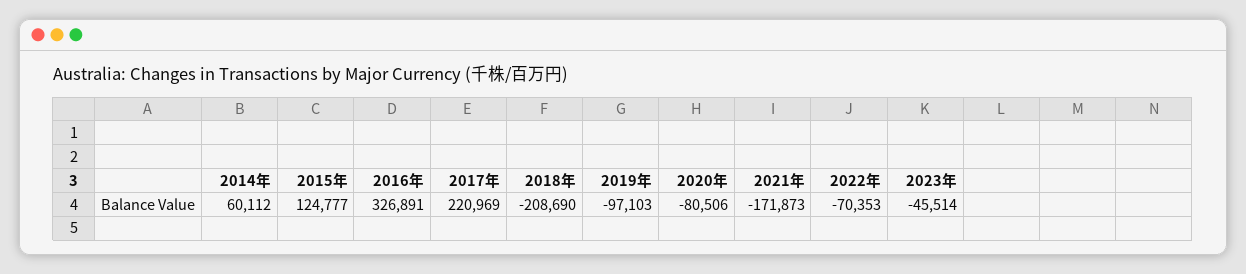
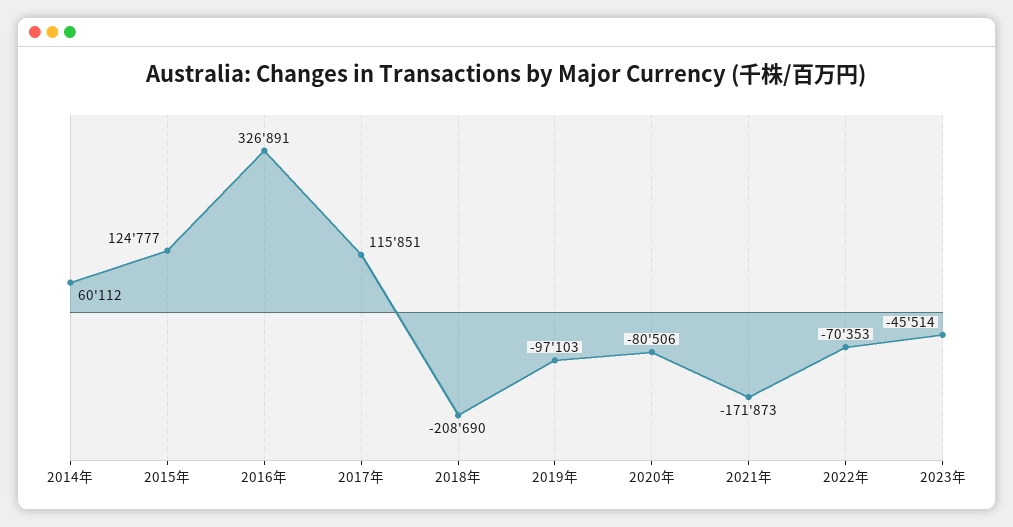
2017年: 220969 -> 115851

